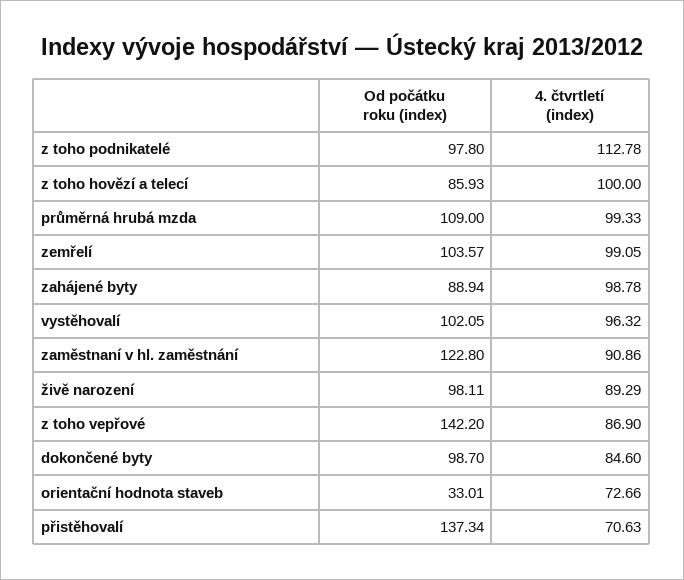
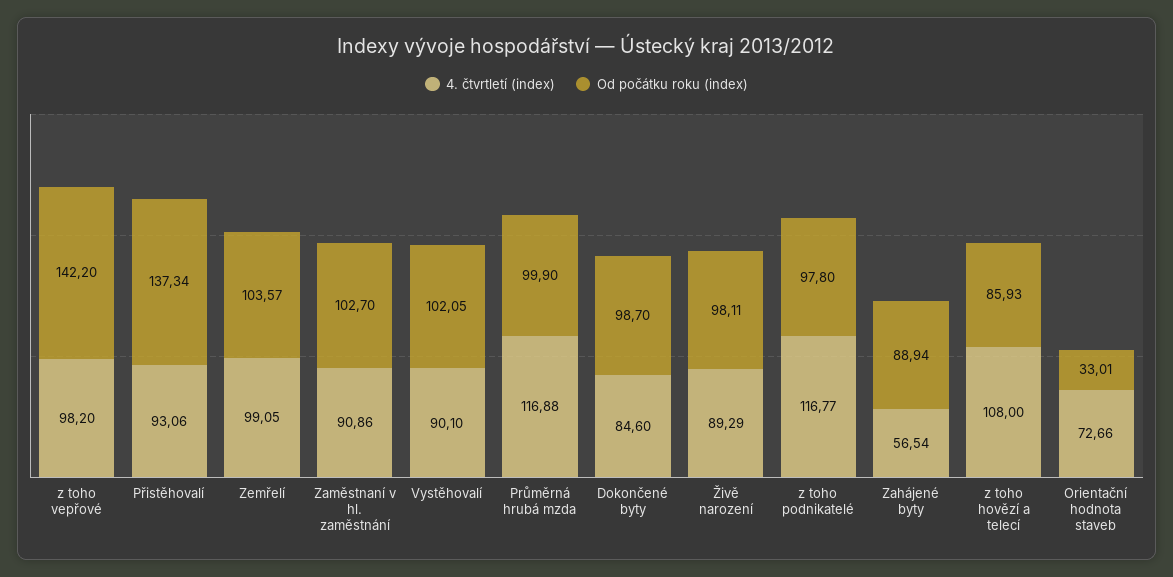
4. čtvrtletí (index), z toho podnikatelé: 112.78 -> 116.77
4. čtvrtletí (index), z toho hovězí a telecí: 100 -> 108
Od počátku roku (index), průměrná hrubá mzda: 109 -> 99.9
4. čtvrtletí (index), průměrná hrubá mzda: 99.33 -> 116.88
4. čtvrtletí (index), zahájené byty: 98.78 -> 56.54
4. čtvrtletí (index), vystěhovalí: 96.32 -> 90.1
Od počátku roku (index), zaměstnaní v hl. zaměstnání: 122.8 -> 102.7
4. čtvrtletí (index), z toho vepřové: 86.9 -> 98.2
4. čtvrtletí (index), přistěhovalí: 70.63 -> 93.06

